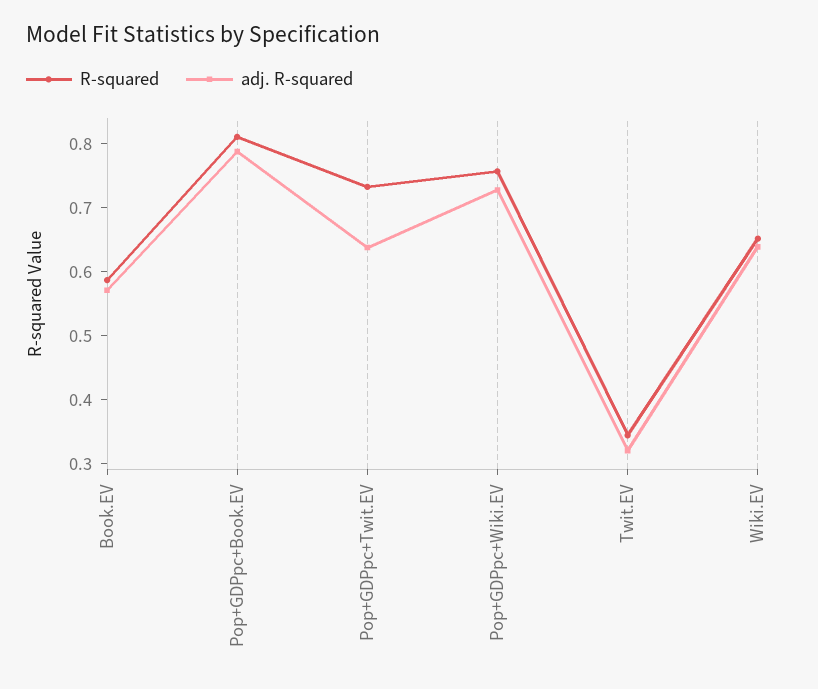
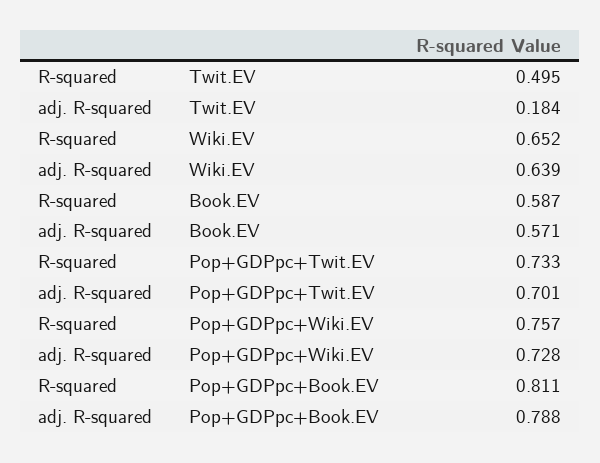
adj. R-squared, Pop+GDPpc+Twit.EV: 0.64 -> 0.701
R-squared, Twit.EV: 0.34 -> 0.495
adj. R-squared, Twit.EV: 0.32 -> 0.184

